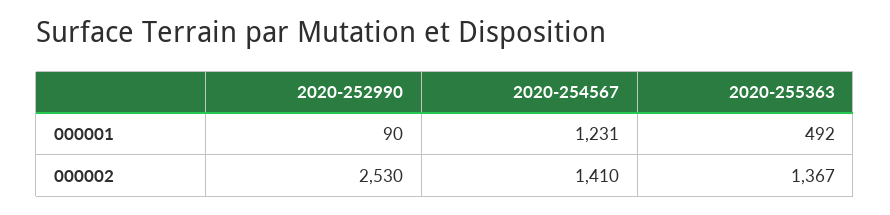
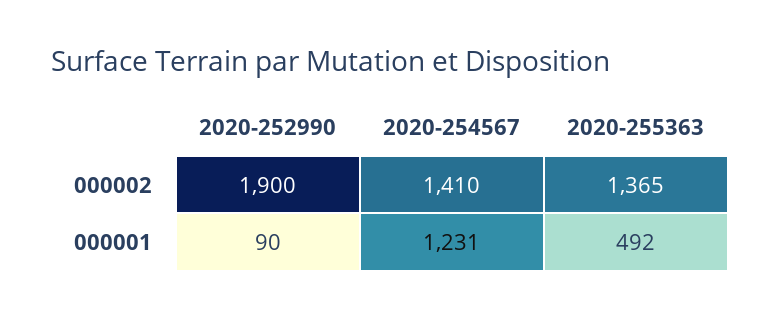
2020-252990, 000002: 2530 -> 1900
2020-255363, 000002: 1367 -> 1365

